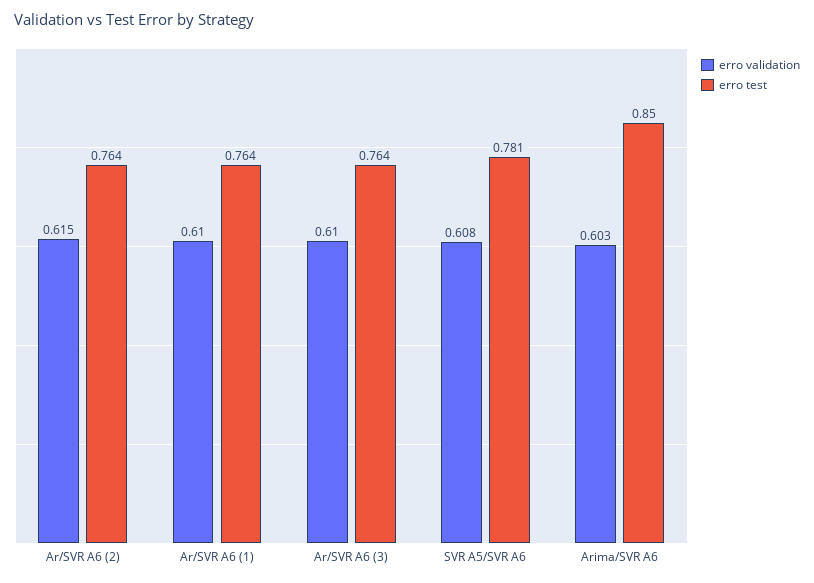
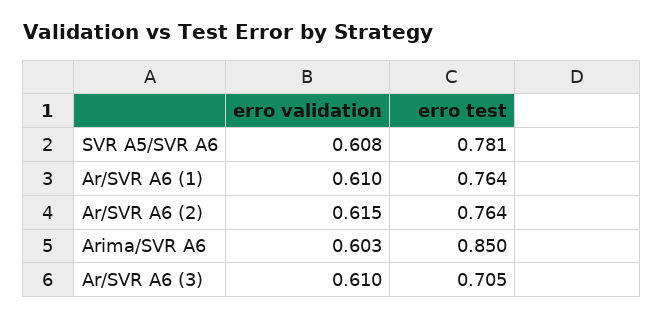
erro test, Ar/SVR A6 (3): 0.764 -> 0.705

